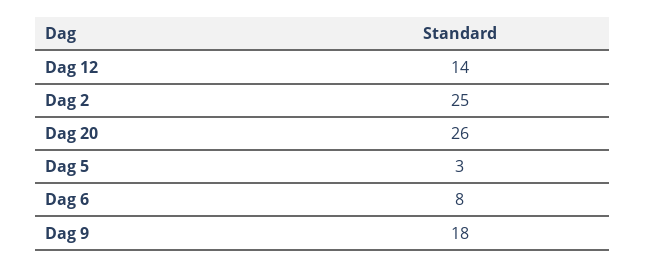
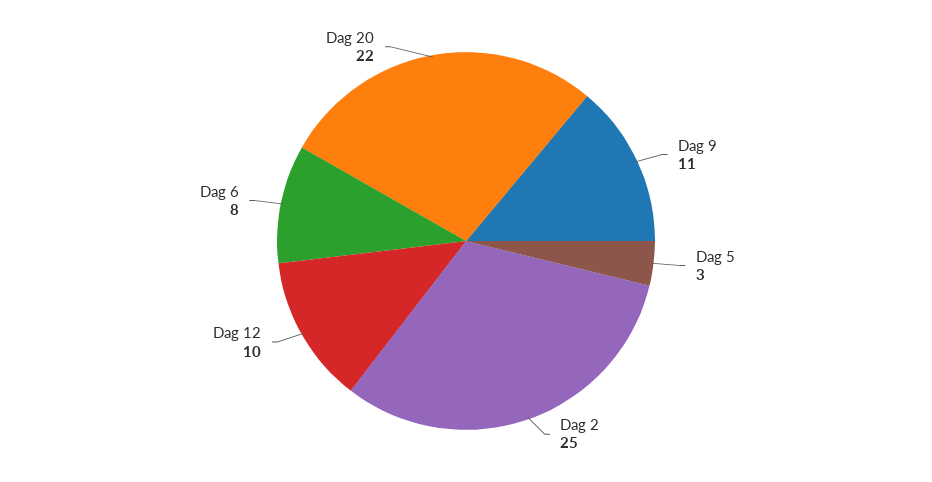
Dag 12: 14 -> 10
Dag 20: 26 -> 22
Dag 9: 18 -> 11

